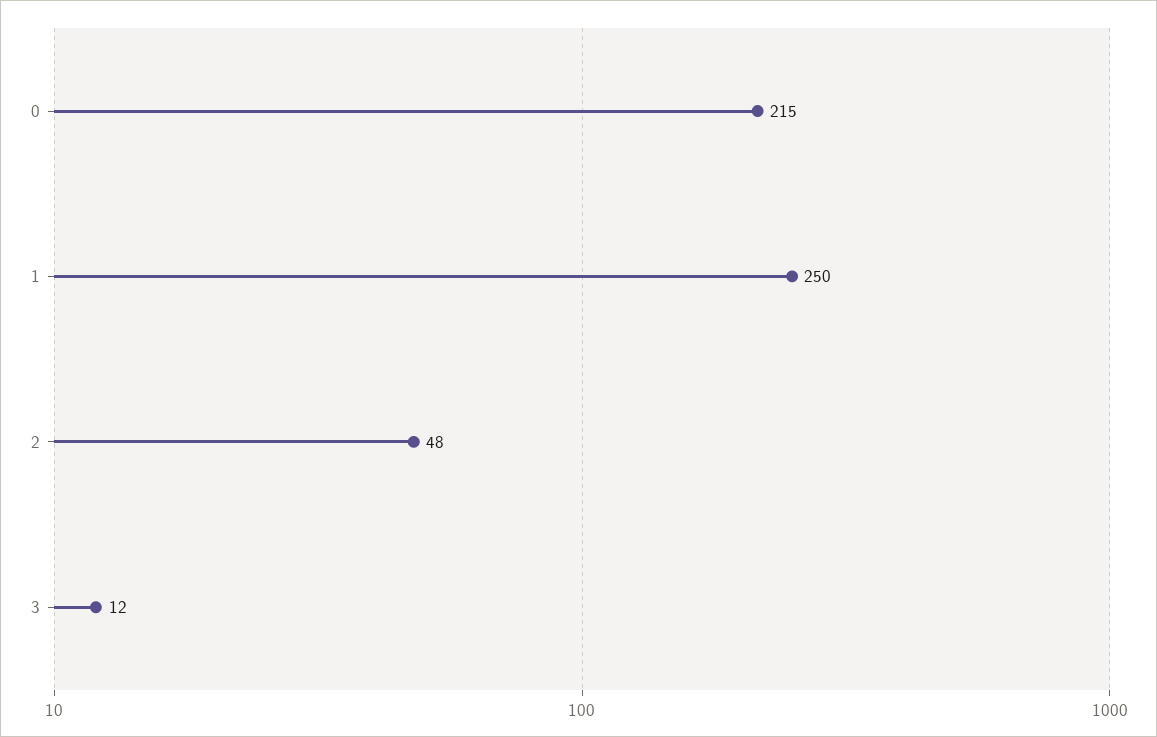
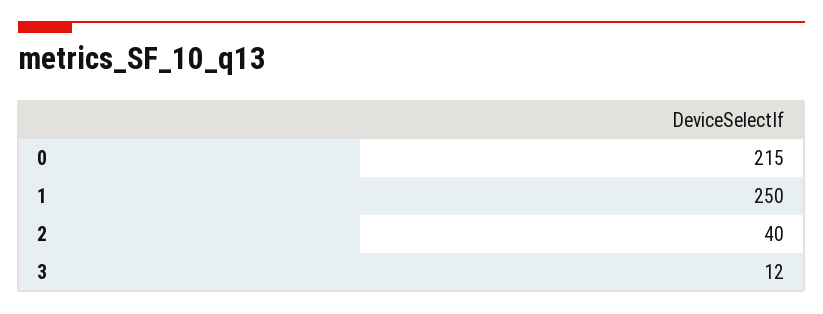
2: 48 -> 40

